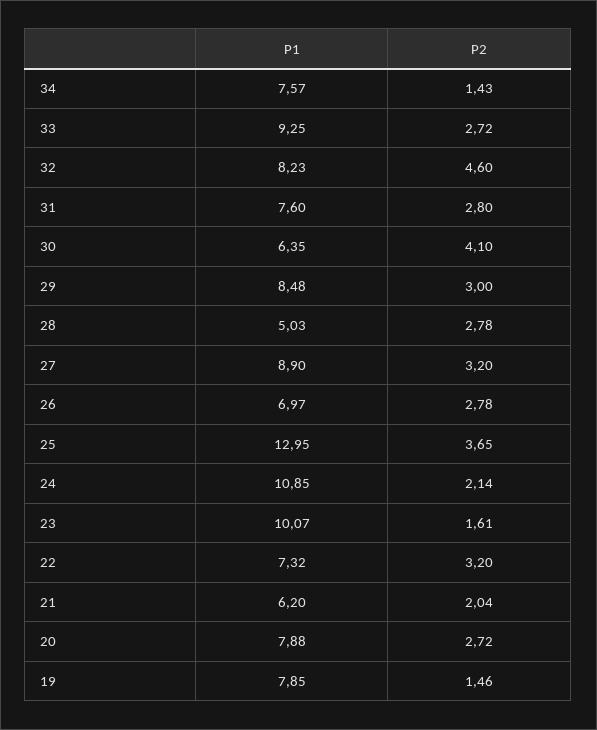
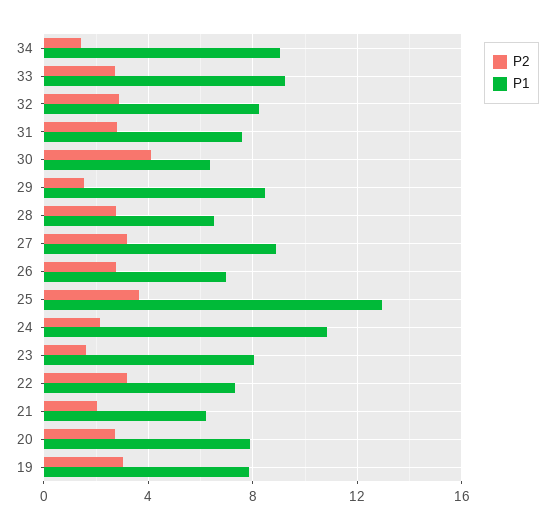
P1, 34: 7.57 -> 9
P2, 32: 4.6 -> 3
P2, 29: 3 -> 1.5
P1, 28: 5.03 -> 6.5
P1, 23: 10.07 -> 8
P2, 19: 1.46 -> 3

